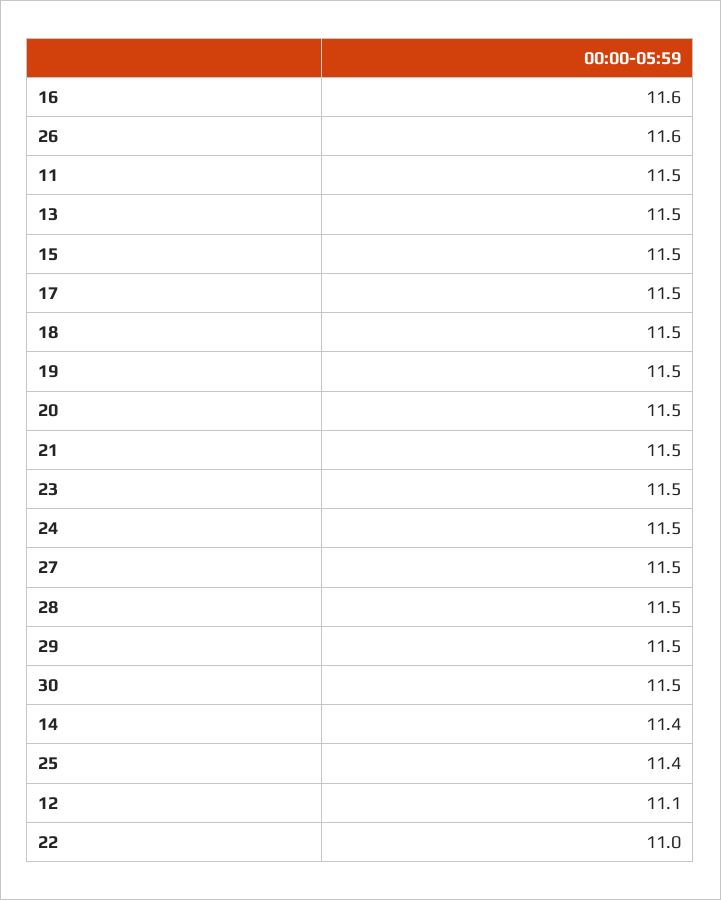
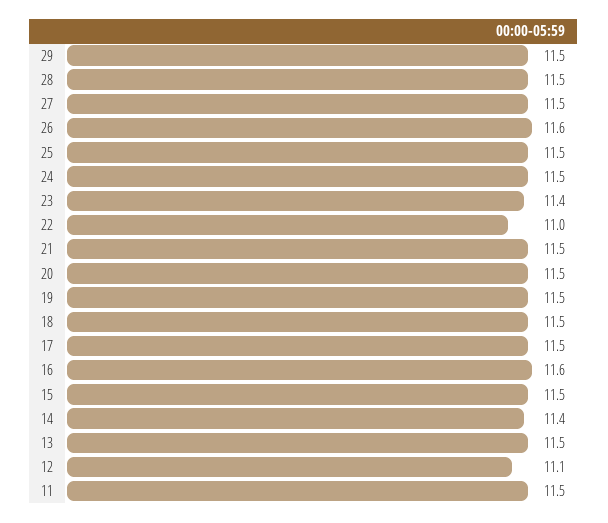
23: 11.5 -> 11.4
30: 11.5 -> none
25: 11.4 -> 11.5

